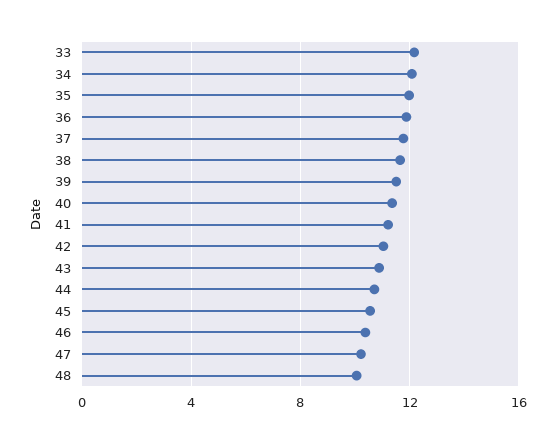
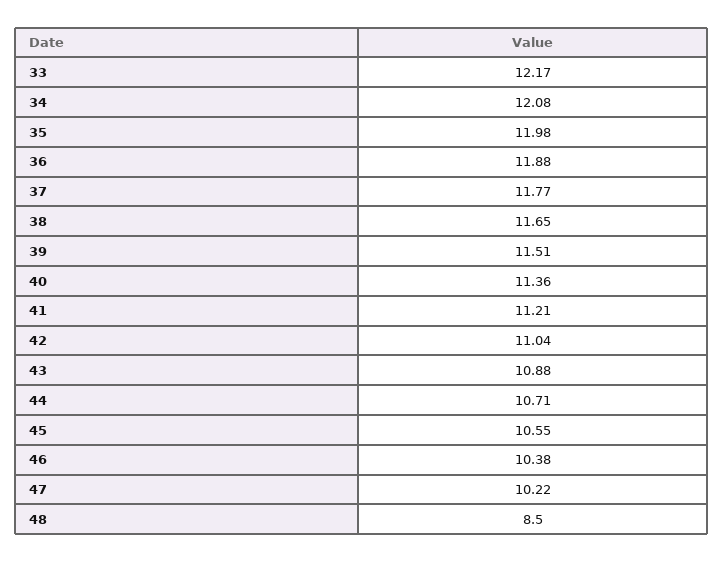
48: 10 -> 8.5

